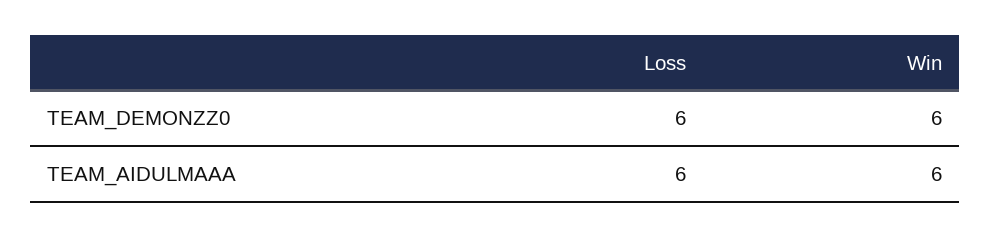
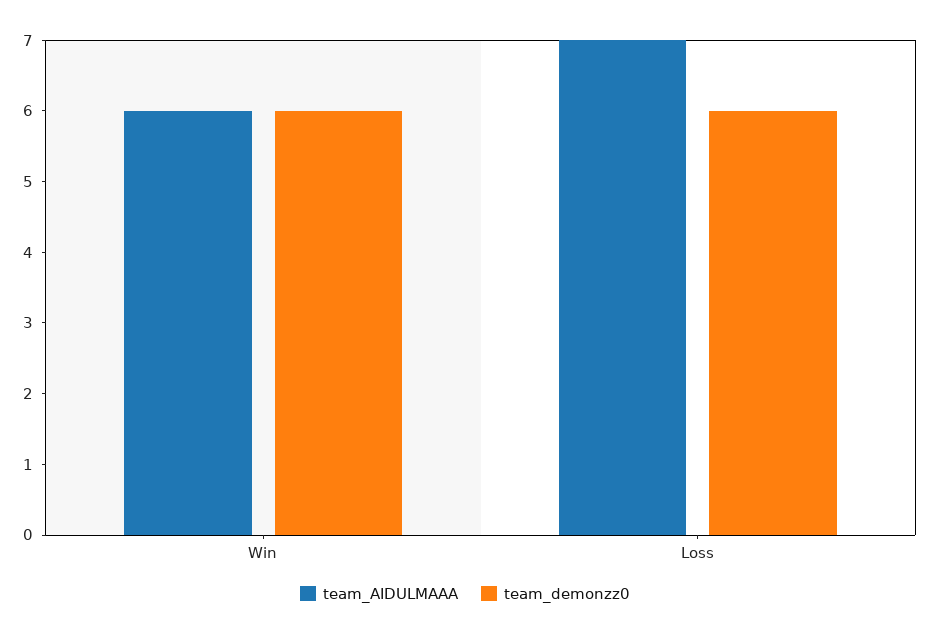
TEAM_AIDULMAAA, Loss: 6 -> 7

